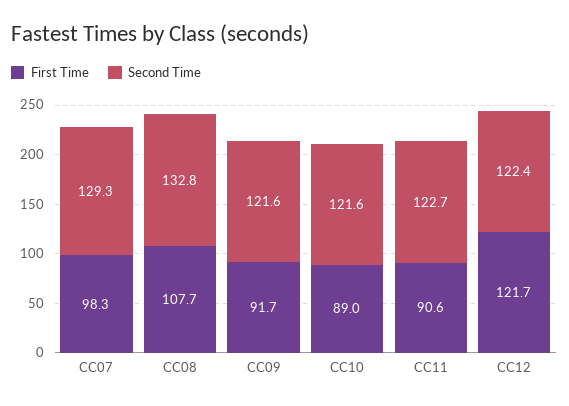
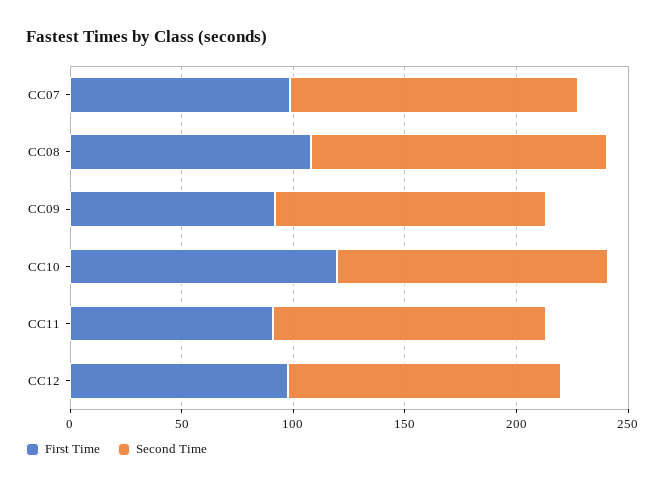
First Time, CC10: 89 -> 120
First Time, CC12: 121.7 -> 100

